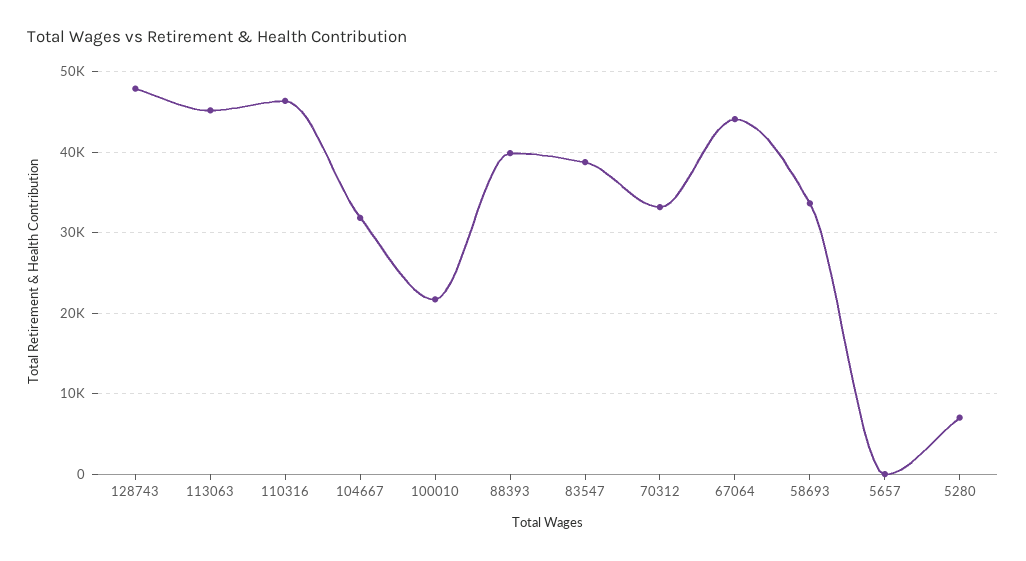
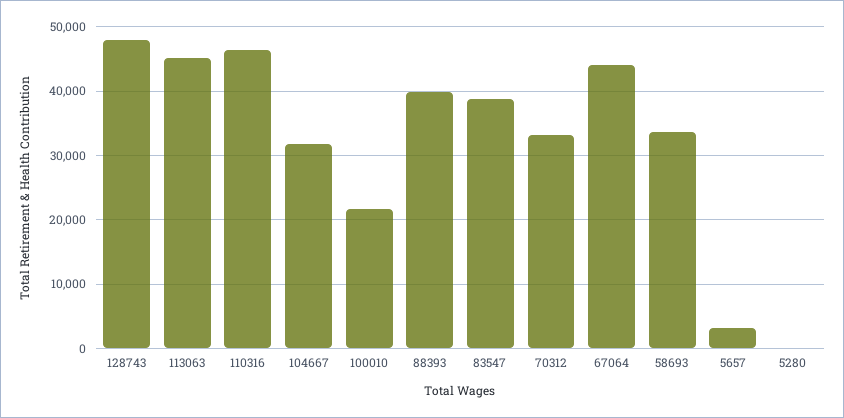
5657: 0 -> 3000
5280: 7000 -> 0

